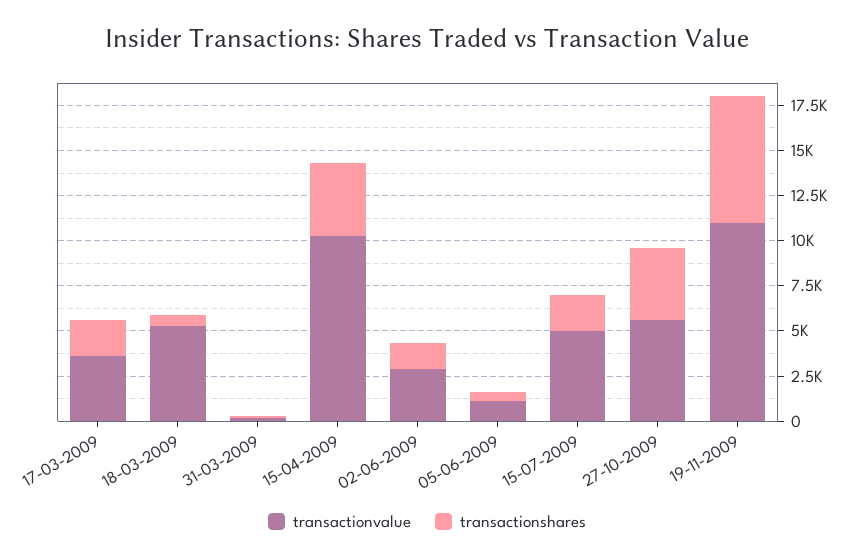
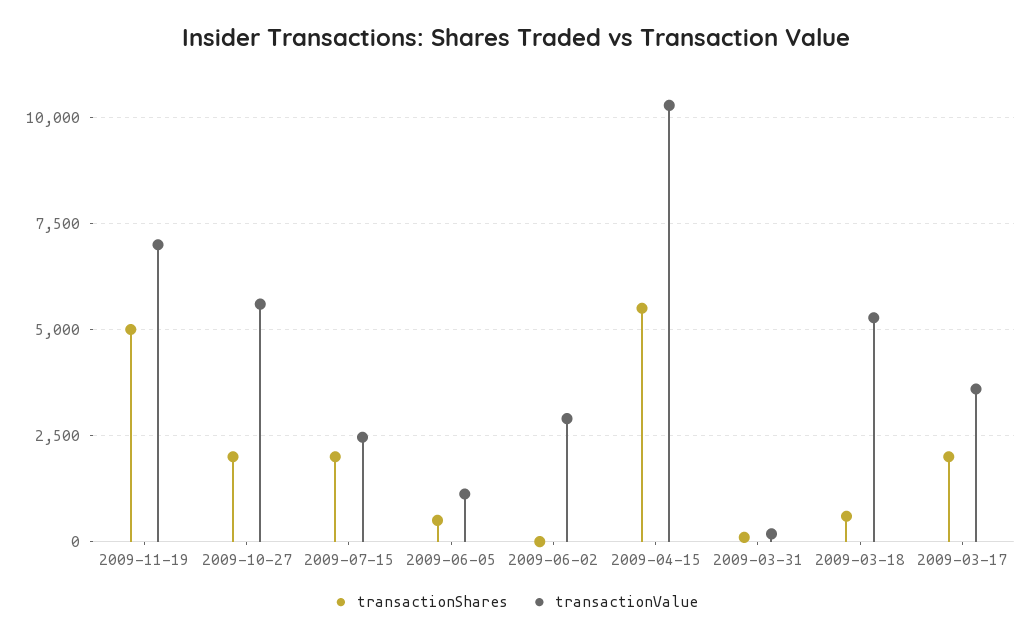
transactionshares, 15-04-2009: 4000 -> 5500
transactionshares, 02-06-2009: 1500 -> 0
transactionvalue, 15-07-2009: 5000 -> 2500
transactionshares, 27-10-2009: 4000 -> 2000
transactionvalue, 19-11-2009: 11000 -> 7000
transactionshares, 19-11-2009: 7000 -> 5000

